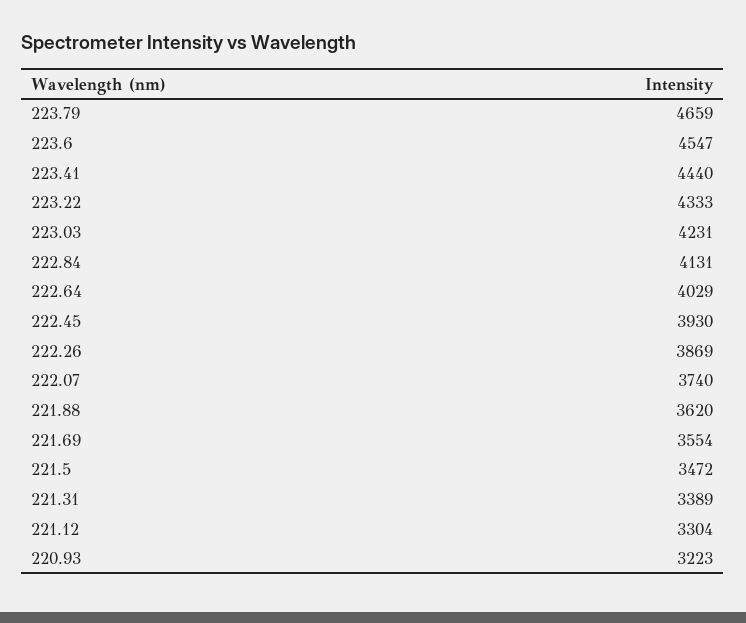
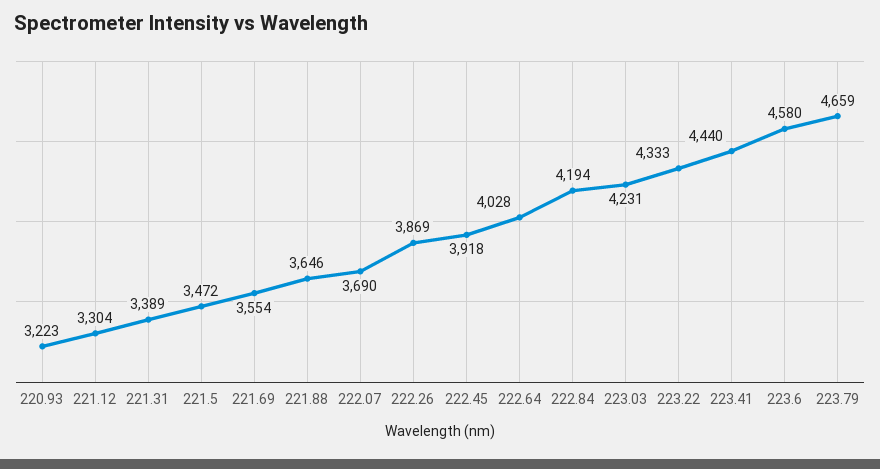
223.6: 4547 -> 4580
222.84: 4131 -> 4194
222.64: 4029 -> 4028
222.45: 3930 -> 3918
222.07: 3740 -> 3690
221.88: 3620 -> 3646

